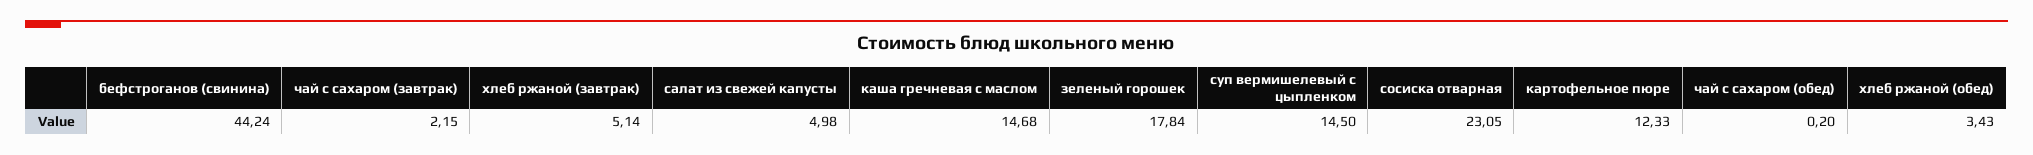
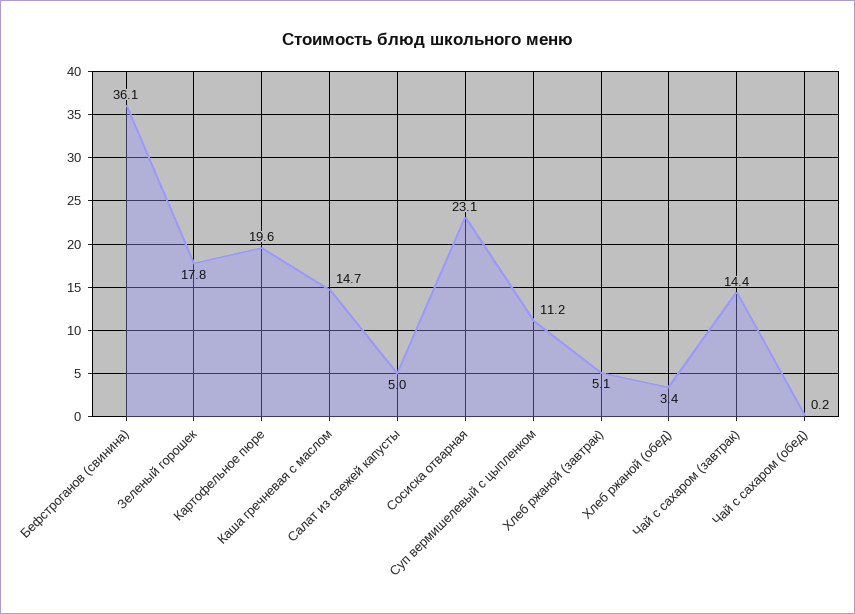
бефстроганов (свинина): 44.24 -> 36.1
чай с сахаром (завтрак): 2.15 -> 14.4
суп вермишелевый с цыпленком: 14.5 -> 11.2
картофельное пюре: 12.33 -> 19.6

